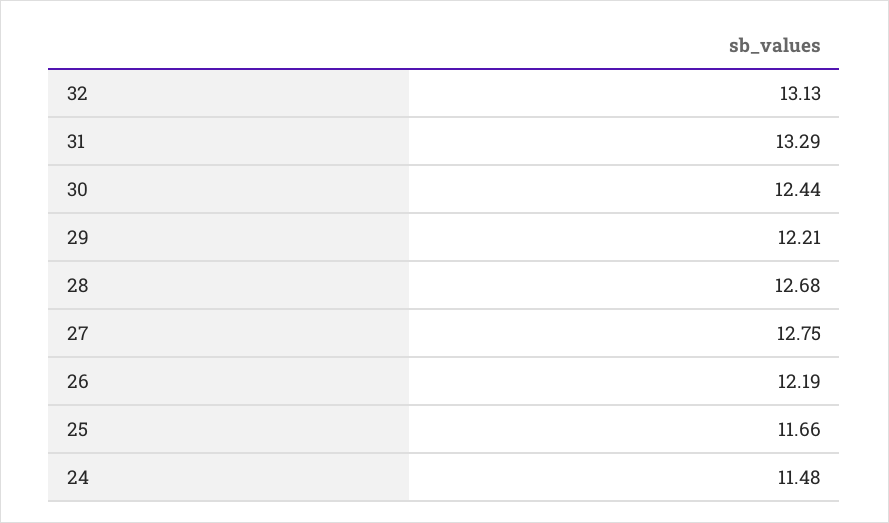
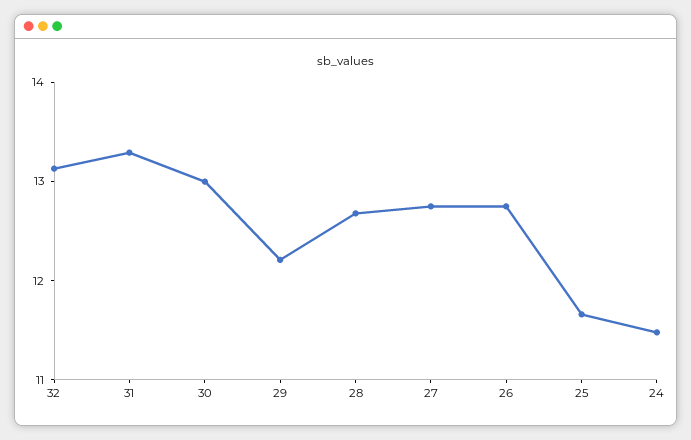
30: 12.44 -> 13
26: 12.19 -> 12.8

